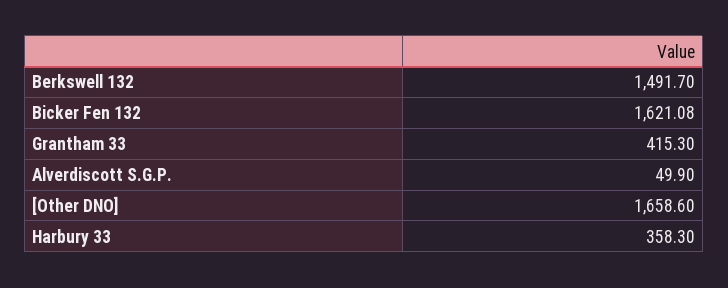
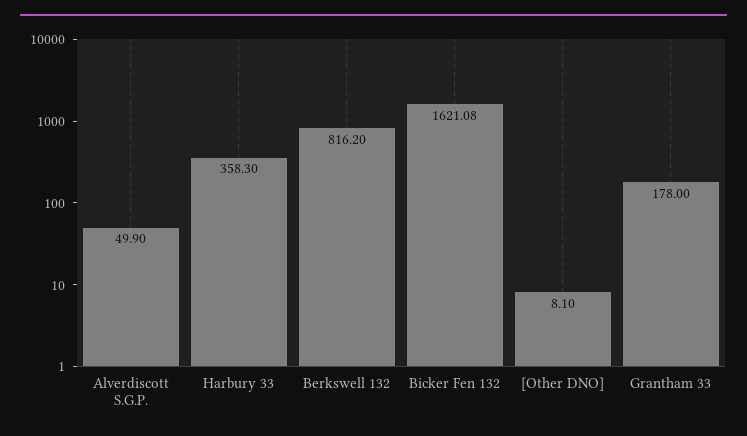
Berkswell 132: 1491.7 -> 816.2
Grantham 33: 415.3 -> 178
[Other DNO]: 1658.6 -> 8.1

